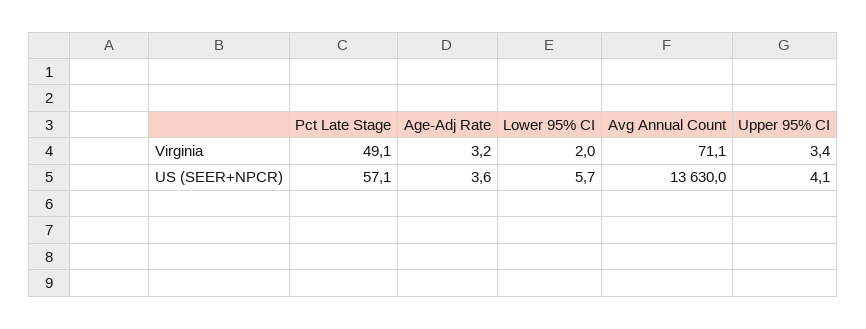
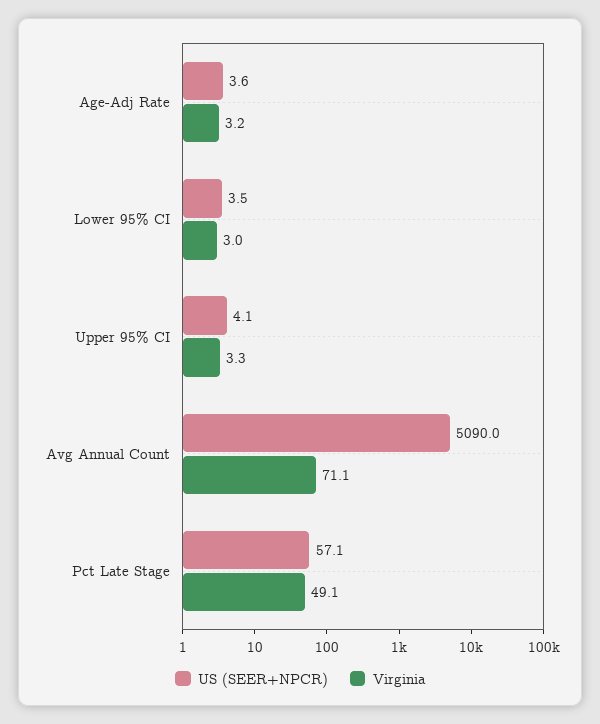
Virginia, Lower 95% CI: 2 -> 3
Virginia, Upper 95% CI: 3.4 -> 3.3
US (SEER+NPCR), Lower 95% CI: 5.7 -> 3.5
US (SEER+NPCR), Avg Annual Count: 13630 -> 5090

